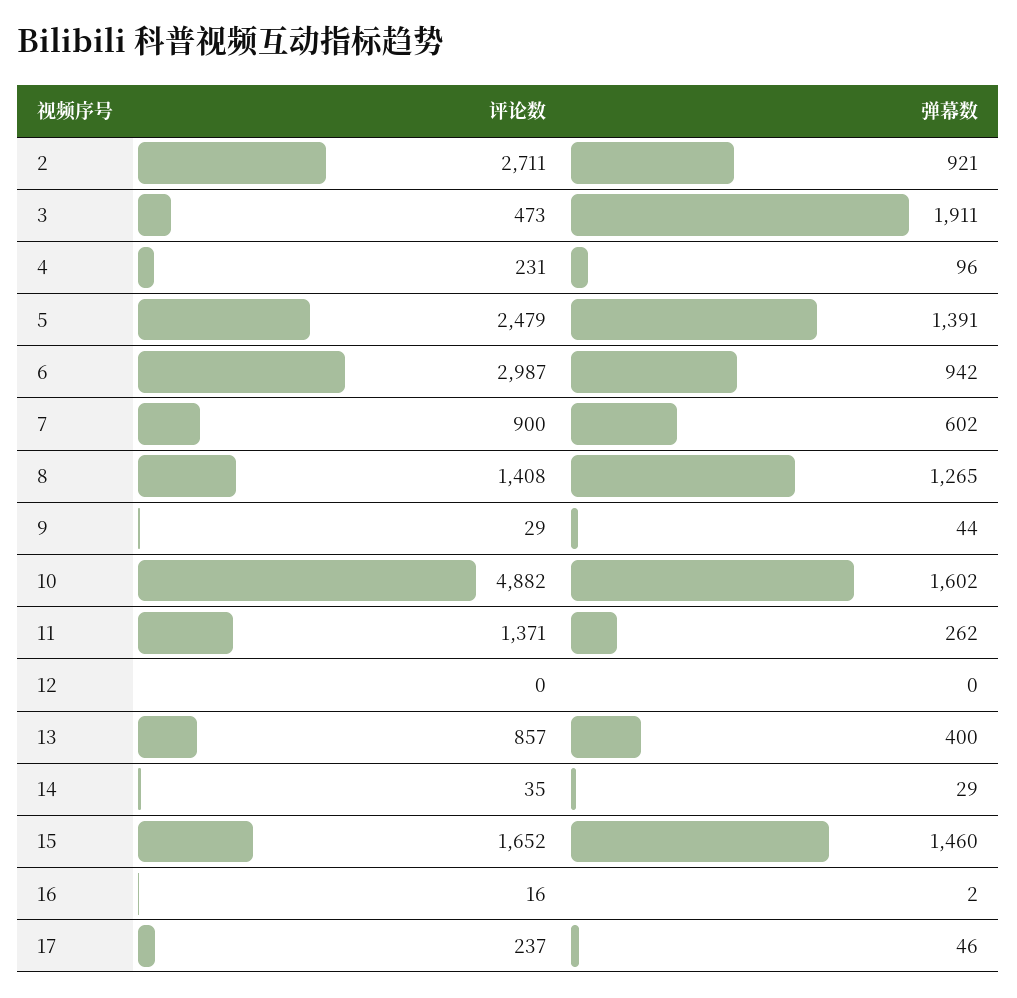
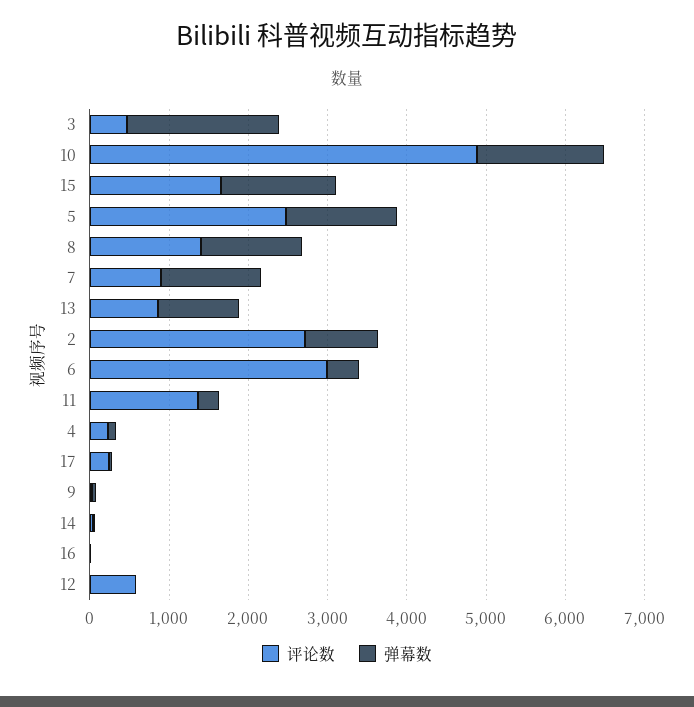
弹幕数, 6: 942 -> 400
弹幕数, 7: 602 -> 1200
评论数, 12: 0 -> 600
弹幕数, 13: 400 -> 1000

